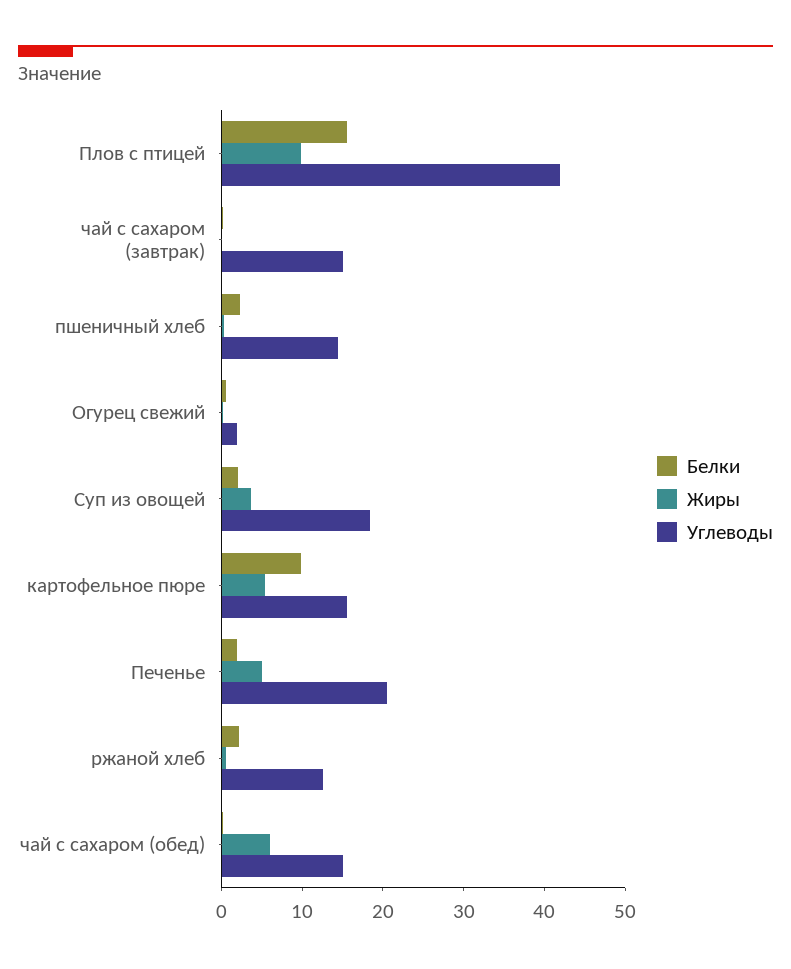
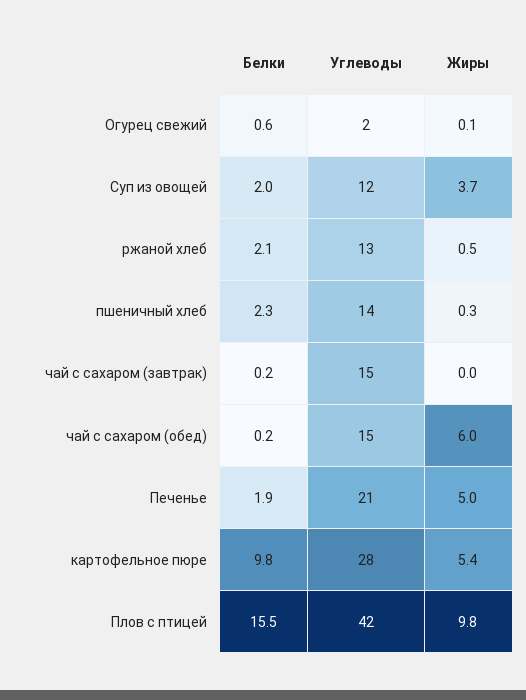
Углеводы, Суп из овощей: 18 -> 12
Углеводы, картофельное пюре: 16 -> 28

